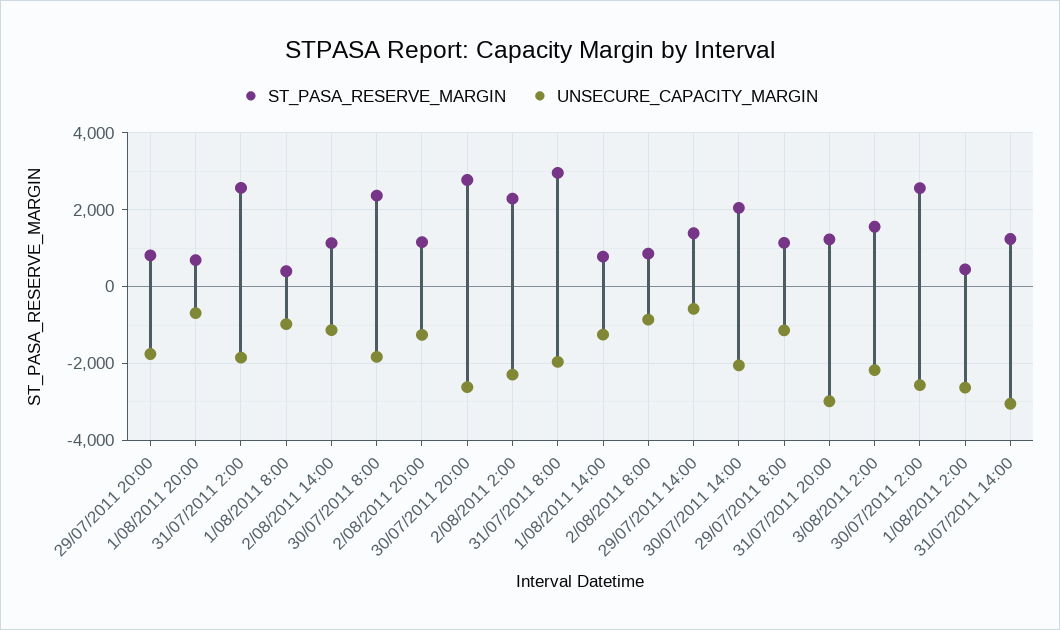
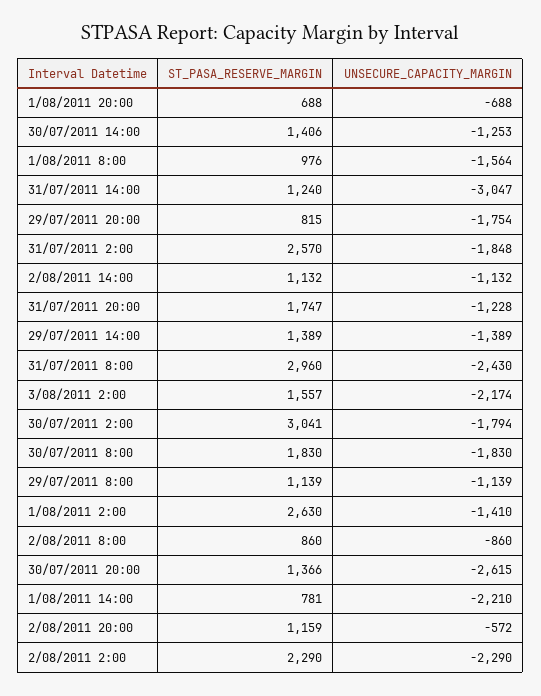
ST_PASA_RESERVE_MARGIN, 1/08/2011 8:00: 400 -> 976
UNSECURE_CAPACITY_MARGIN, 1/08/2011 8:00: -1000 -> -1564
ST_PASA_RESERVE_MARGIN, 30/07/2011 8:00: 2400 -> 1830
UNSECURE_CAPACITY_MARGIN, 2/08/2011 20:00: -1200 -> -572
ST_PASA_RESERVE_MARGIN, 30/07/2011 20:00: 2800 -> 1366
UNSECURE_CAPACITY_MARGIN, 31/07/2011 8:00: -2000 -> -2430
UNSECURE_CAPACITY_MARGIN, 1/08/2011 14:00: -1200 -> -2210
UNSECURE_CAPACITY_MARGIN, 29/07/2011 14:00: -600 -> -1389
ST_PASA_RESERVE_MARGIN, 30/07/2011 14:00: 2000 -> 1406
UNSECURE_CAPACITY_MARGIN, 30/07/2011 14:00: -2000 -> -1253
ST_PASA_RESERVE_MARGIN, 31/07/2011 20:00: 1200 -> 1747
UNSECURE_CAPACITY_MARGIN, 31/07/2011 20:00: -3000 -> -1228
ST_PASA_RESERVE_MARGIN, 30/07/2011 2:00: 2600 -> 3041
UNSECURE_CAPACITY_MARGIN, 30/07/2011 2:00: -2600 -> -1794
ST_PASA_RESERVE_MARGIN, 1/08/2011 2:00: 400 -> 2630
UNSECURE_CAPACITY_MARGIN, 1/08/2011 2:00: -2600 -> -1410

